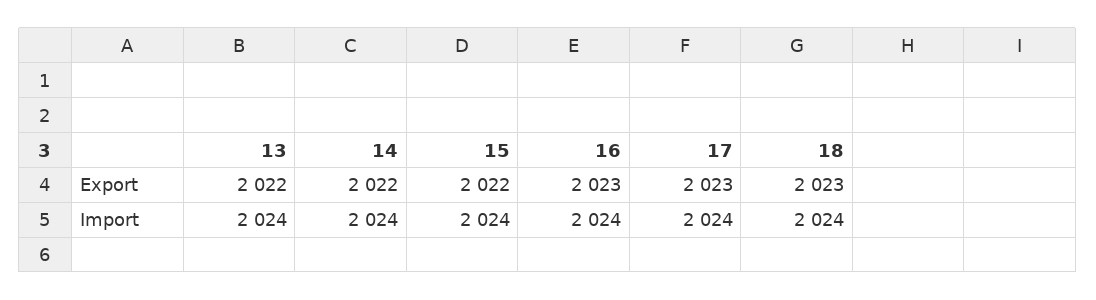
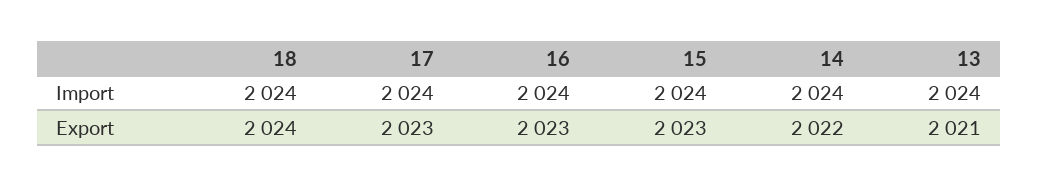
13, Export: 2022 -> 2021
15, Export: 2022 -> 2023
18, Export: 2023 -> 2024

